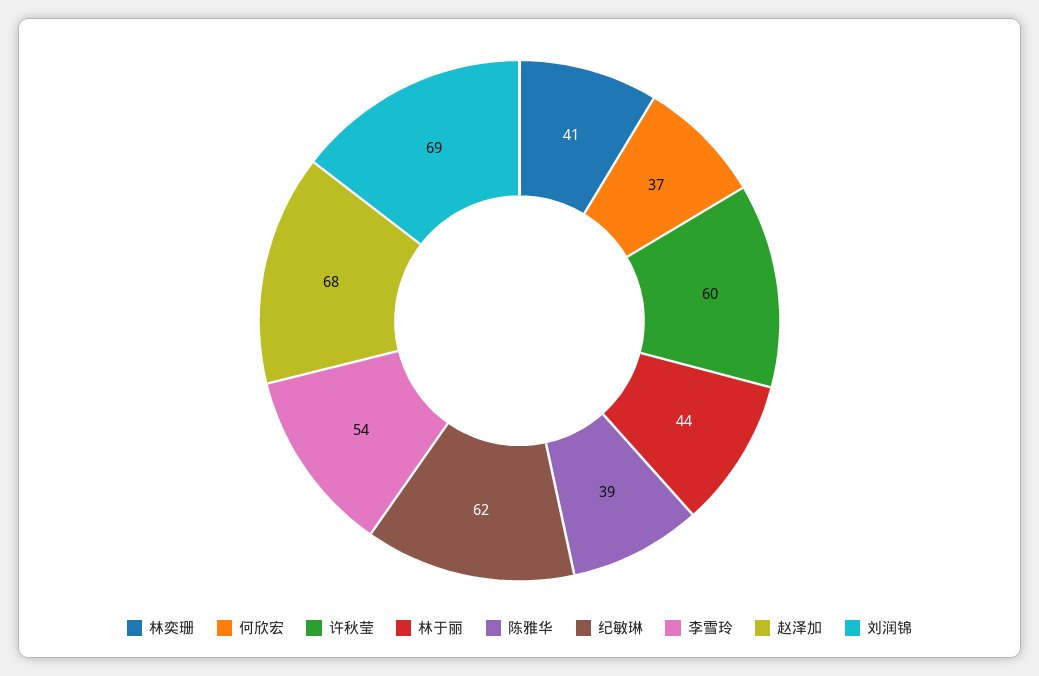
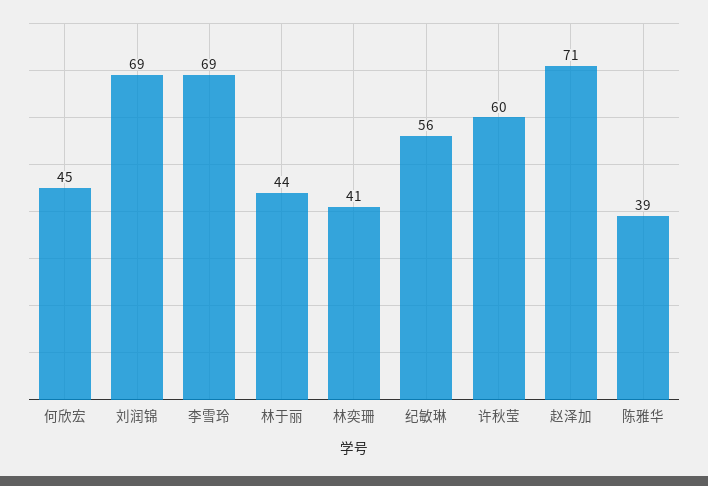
何欣宏: 37 -> 45
纪敏琳: 62 -> 56
李雪玲: 54 -> 69
赵泽加: 68 -> 71

